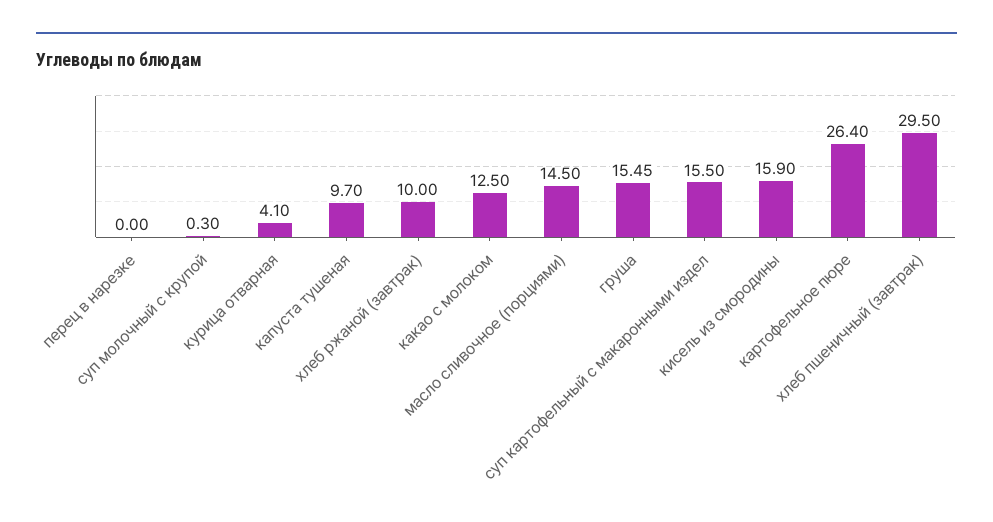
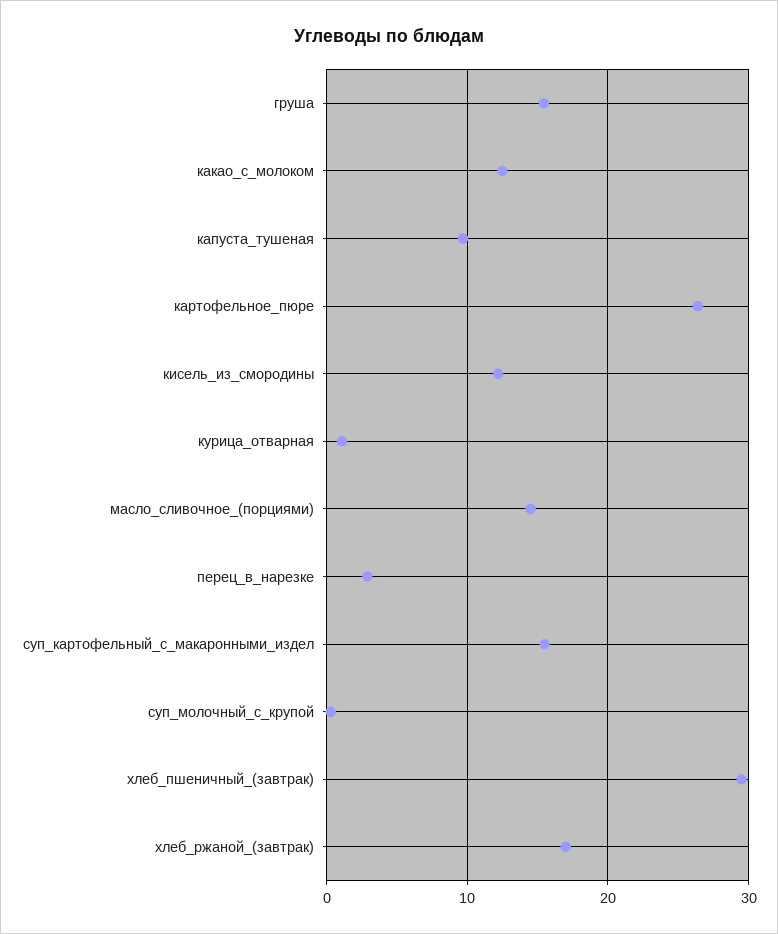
перец в нарезке: 0 -> 3
курица отварная: 4.1 -> 1
хлеб ржаной (завтрак): 10 -> 17
кисель из смородины: 15.9 -> 12

